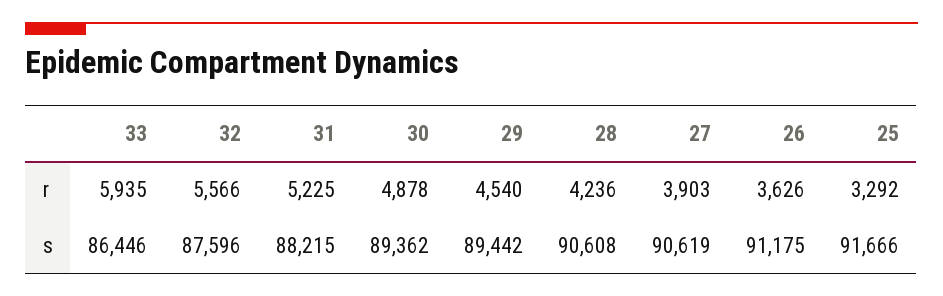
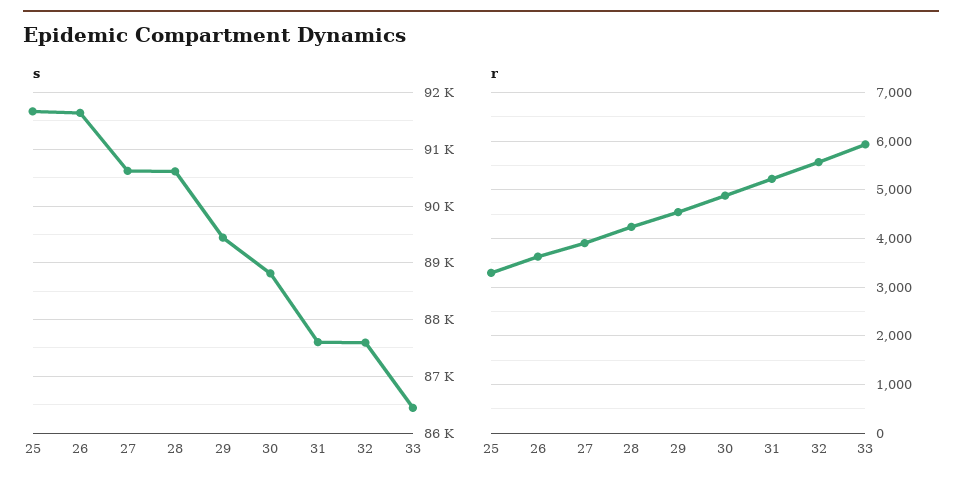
s, 31: 88215 -> 87600
s, 30: 89362 -> 88800
s, 26: 91175 -> 91600

